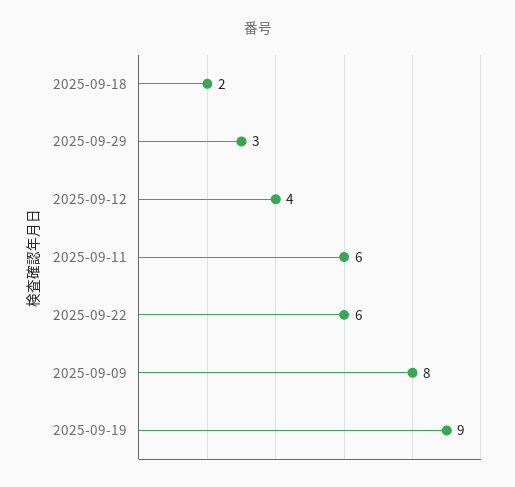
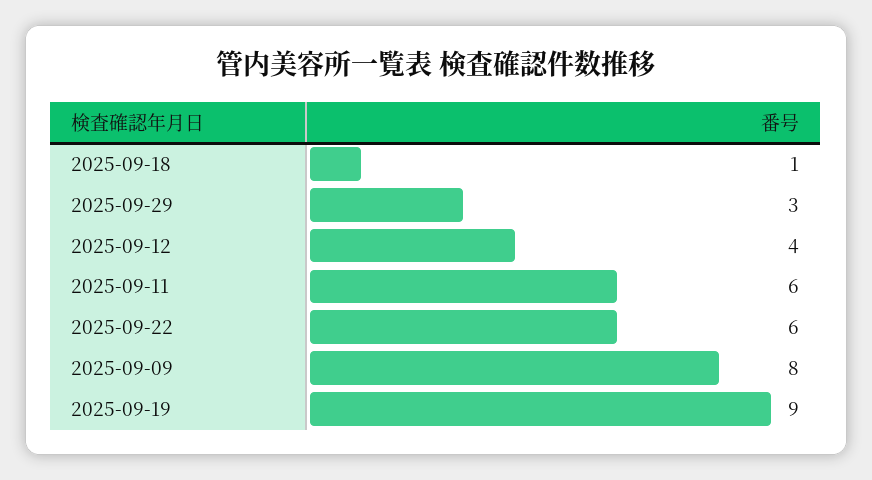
2025-09-18: 2 -> 1

